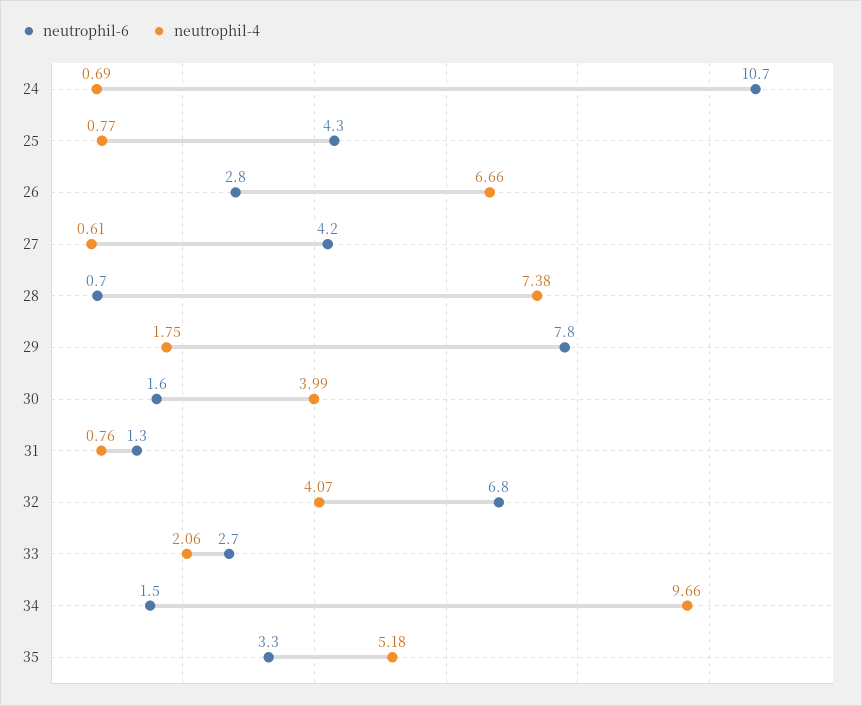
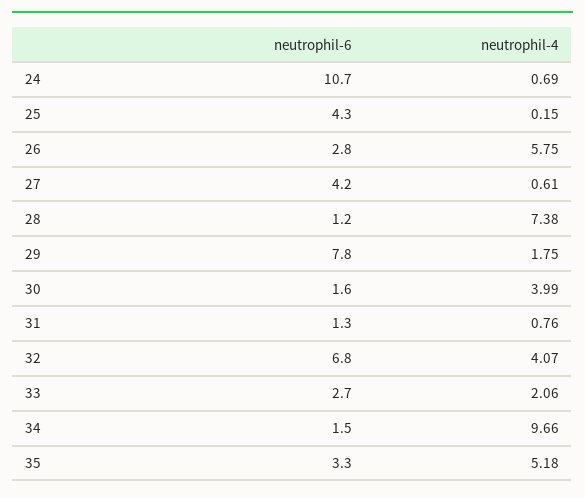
neutrophil-4, 25: 0.77 -> 0.15
neutrophil-4, 26: 6.66 -> 5.75
neutrophil-6, 28: 0.7 -> 1.2

